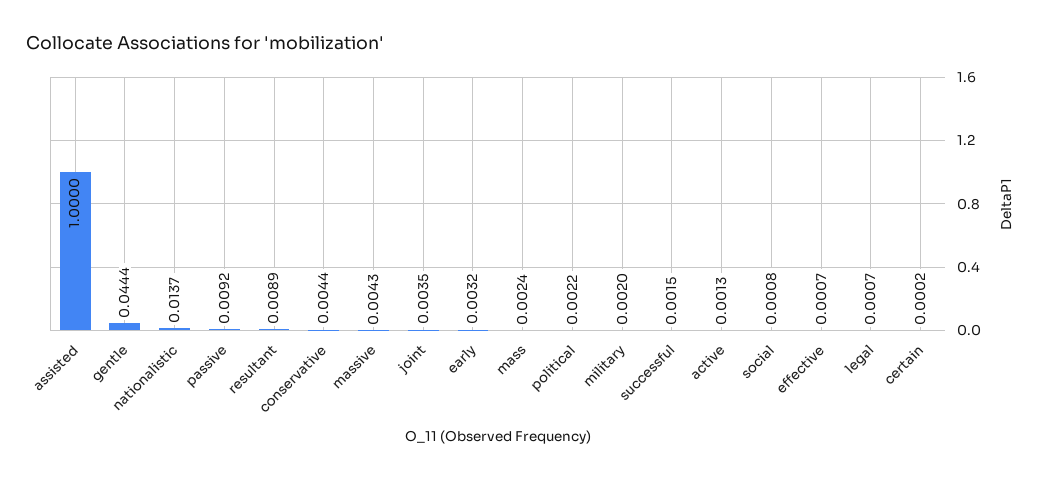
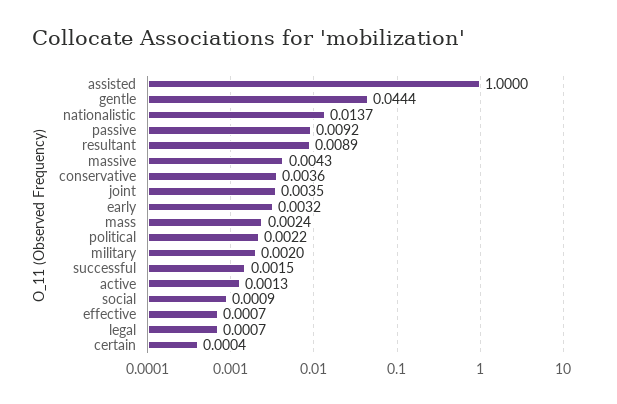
conservative: 0.0044 -> 0.0036
social: 0.0008 -> 0.0009
certain: 0.0002 -> 0.0004

